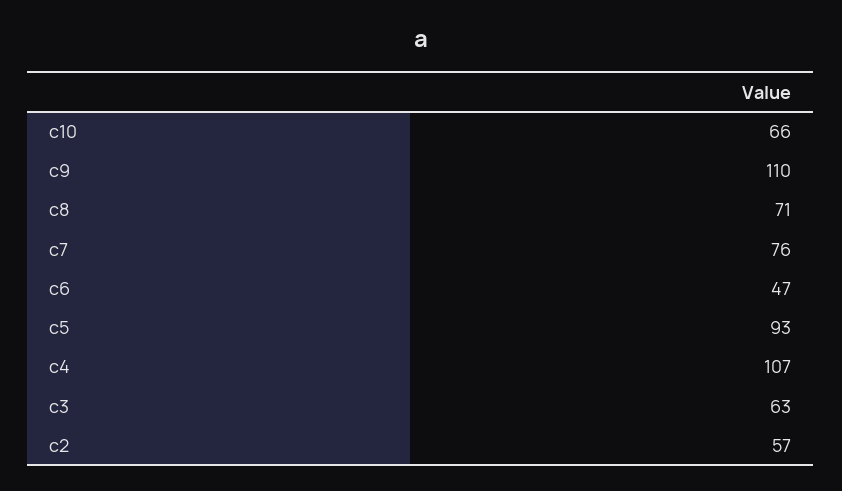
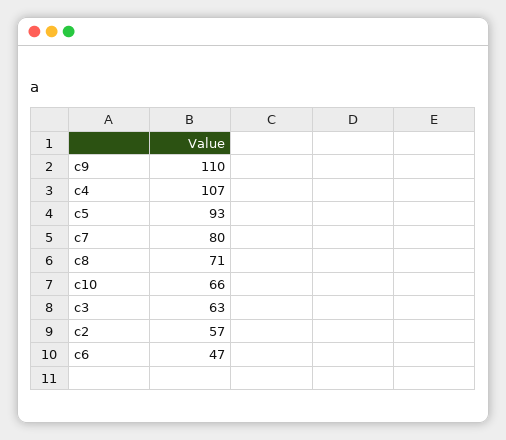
c7: 76 -> 80

